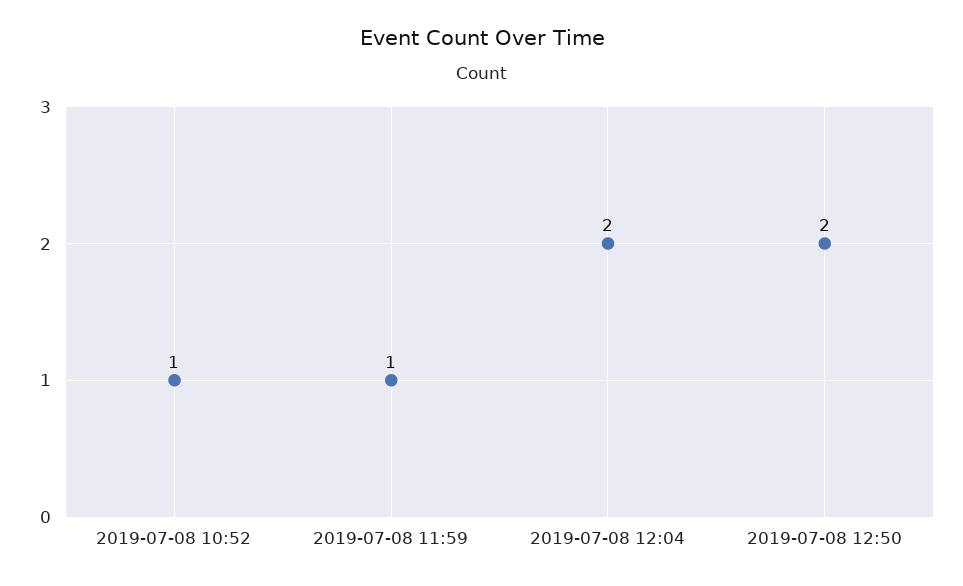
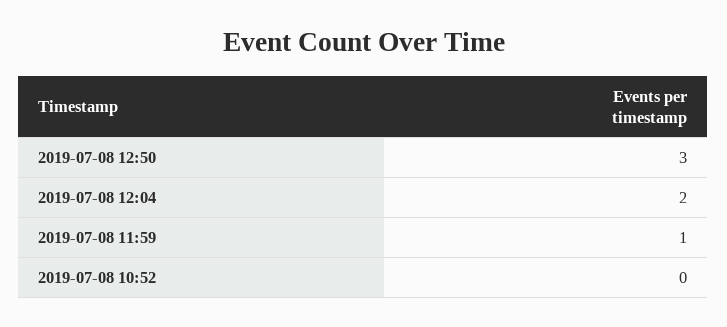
2019-07-08 10:52: 1 -> 0
2019-07-08 12:50: 2 -> 3

